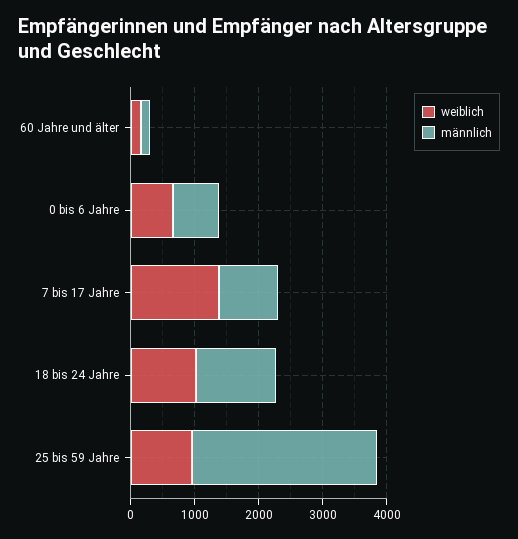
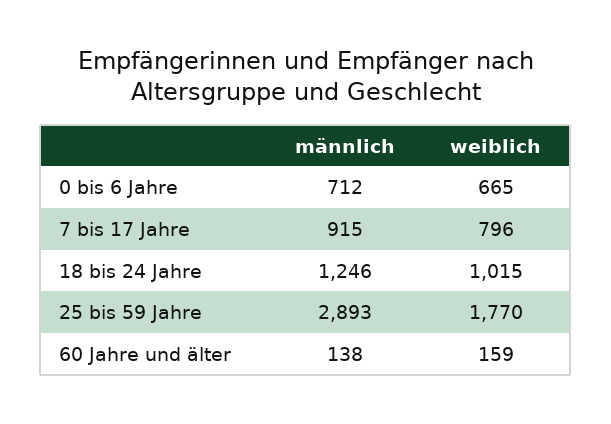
weiblich, 7 bis 17 Jahre: 1400 -> 796
weiblich, 25 bis 59 Jahre: 1000 -> 1770

